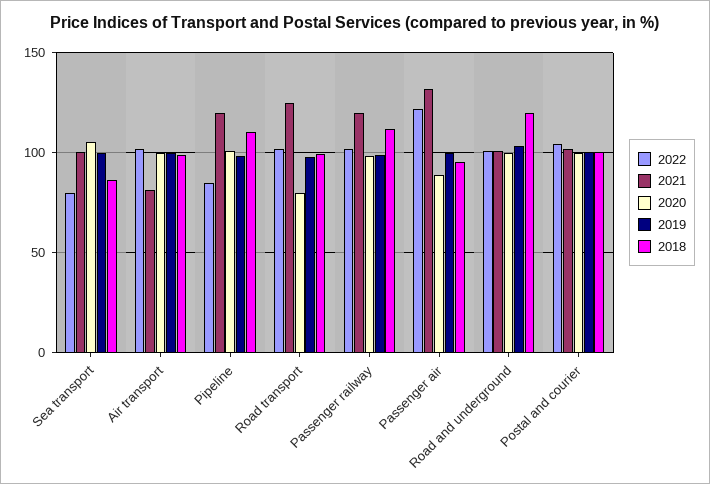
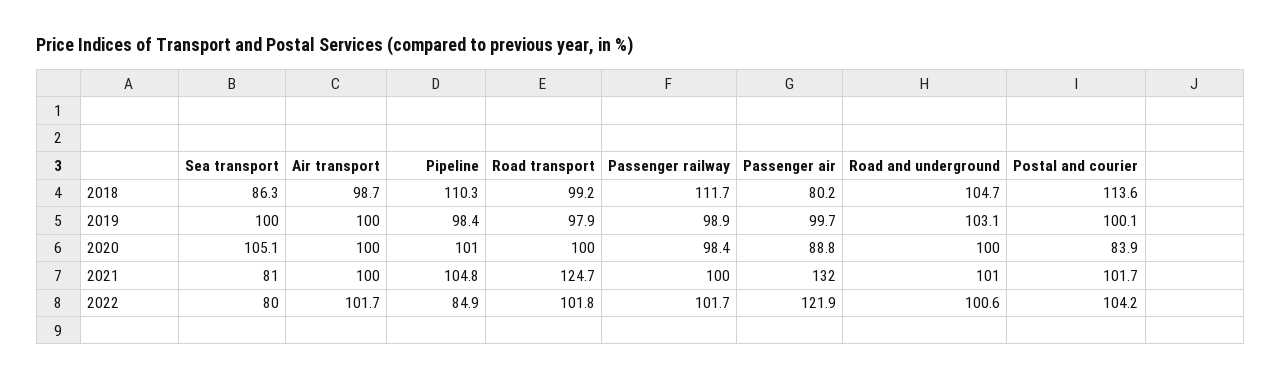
2021, Sea transport: 100 -> 81
2021, Air transport: 80 -> 100
2021, Pipeline: 120 -> 104.8
2020, Road transport: 80 -> 100
2021, Passenger railway: 120 -> 100
2018, Passenger air: 95 -> 80.2
2018, Road and underground: 120 -> 104.7
2020, Postal and courier: 100 -> 83.9
2018, Postal and courier: 100 -> 113.6

